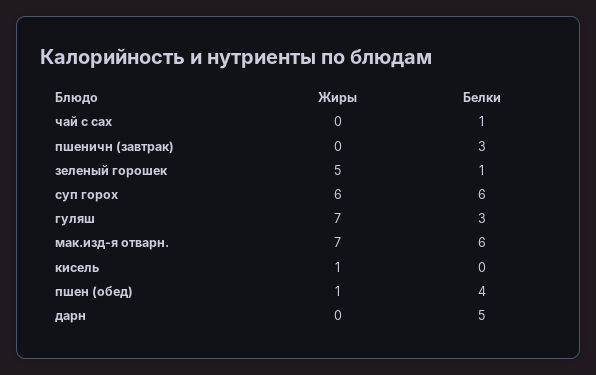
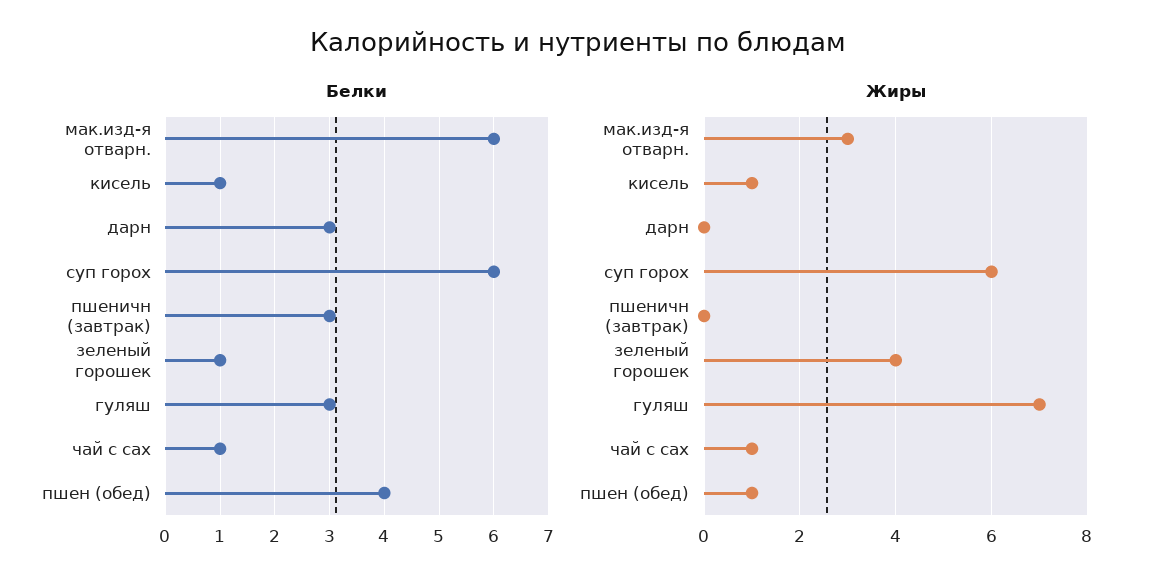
Жиры, чай с сах: 0 -> 1
Жиры, зеленый горошек: 5 -> 4
Жиры, мак.изд-я отварн.: 7 -> 3
Белки, кисель: 0 -> 1
Белки, дарн: 5 -> 3

